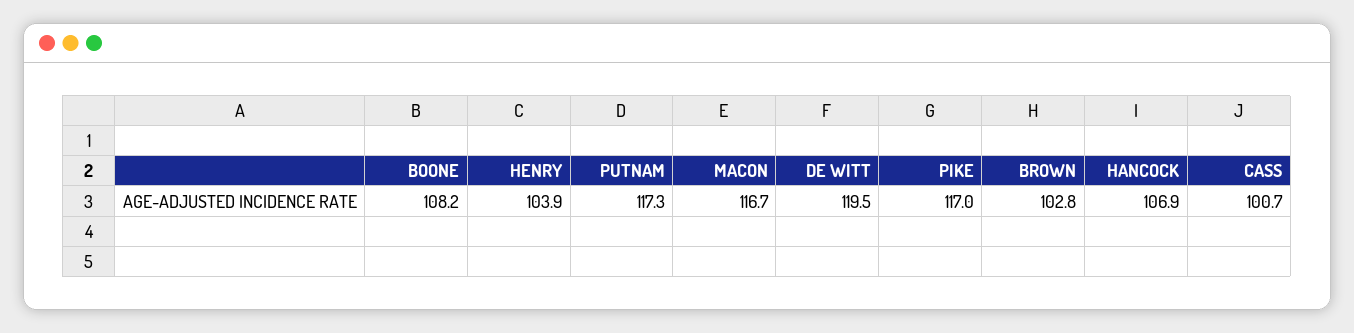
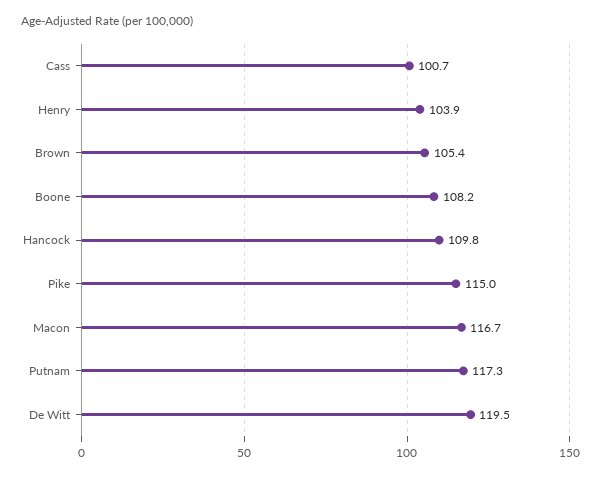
PIKE: 117 -> 115
BROWN: 102.8 -> 105.4
HANCOCK: 106.9 -> 109.8

